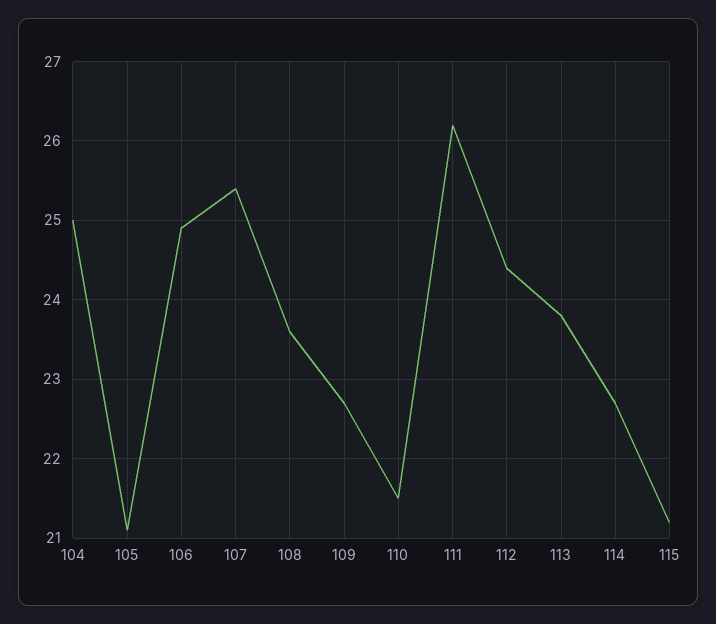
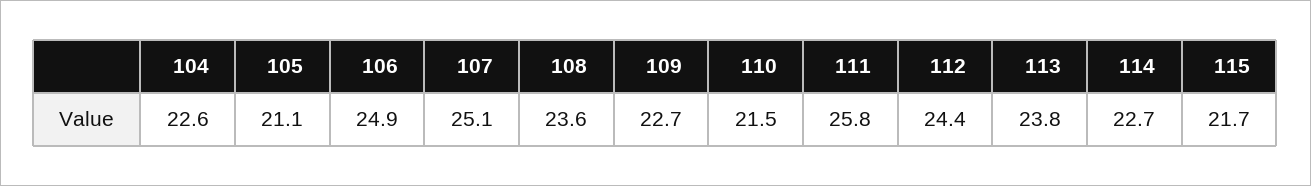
104: 25 -> 22.6
107: 25.4 -> 25.1
111: 26.2 -> 25.8
115: 21.2 -> 21.7

